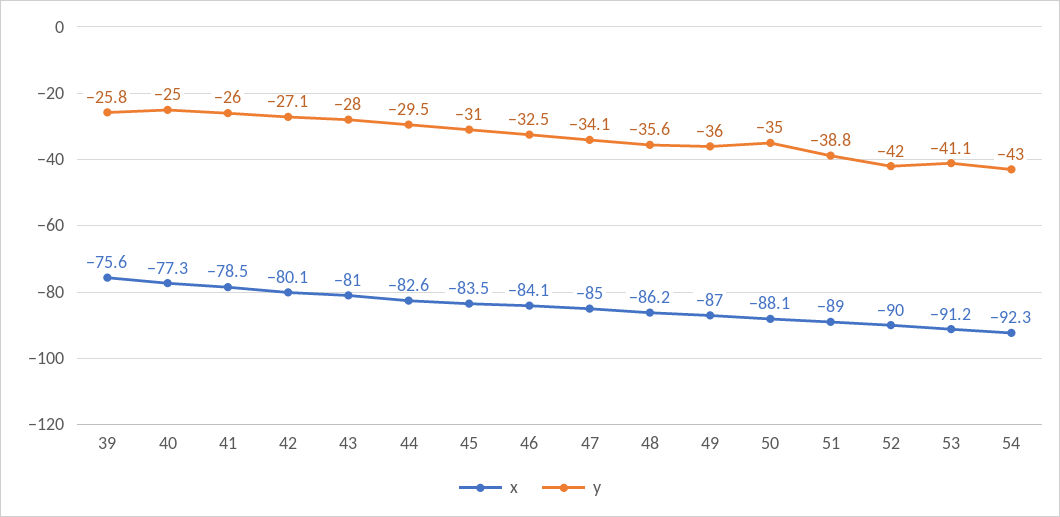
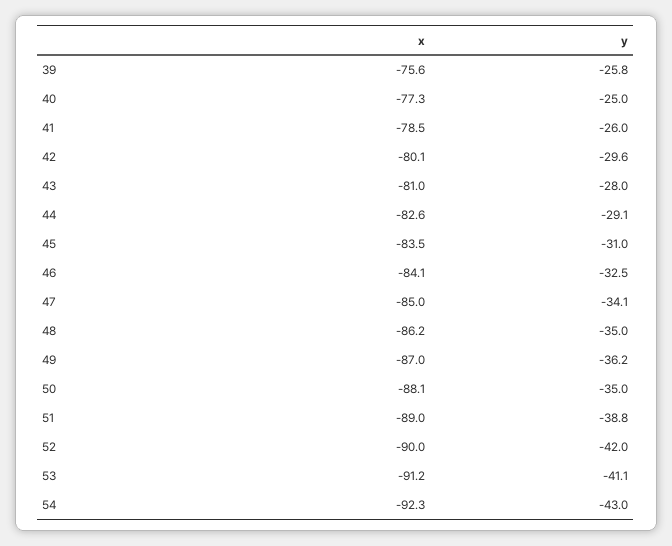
y, 42: -27.1 -> -29.6
y, 44: -29.5 -> -29.1
y, 48: -35.6 -> -35
y, 49: -36 -> -36.2

